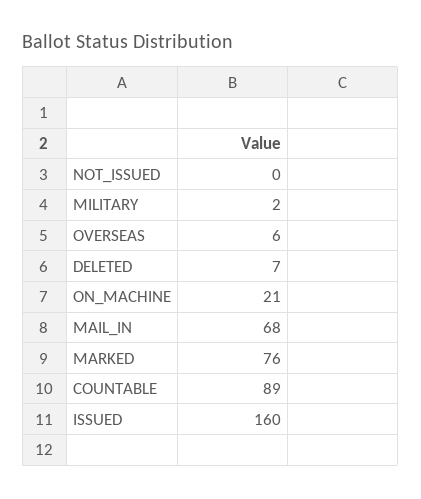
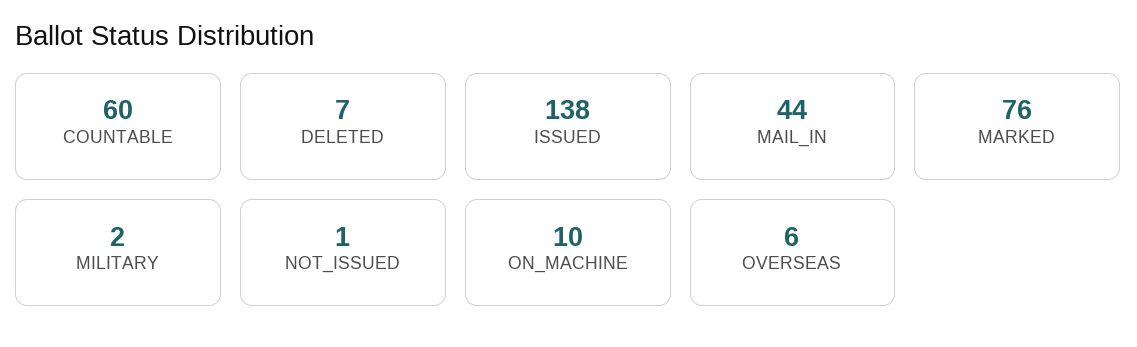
NOT_ISSUED: 0 -> 1
ON_MACHINE: 21 -> 10
MAIL_IN: 68 -> 44
COUNTABLE: 89 -> 60
ISSUED: 160 -> 138

